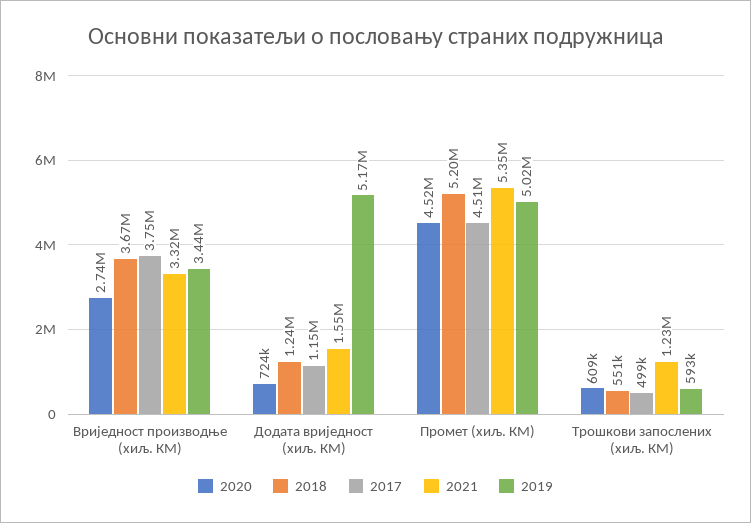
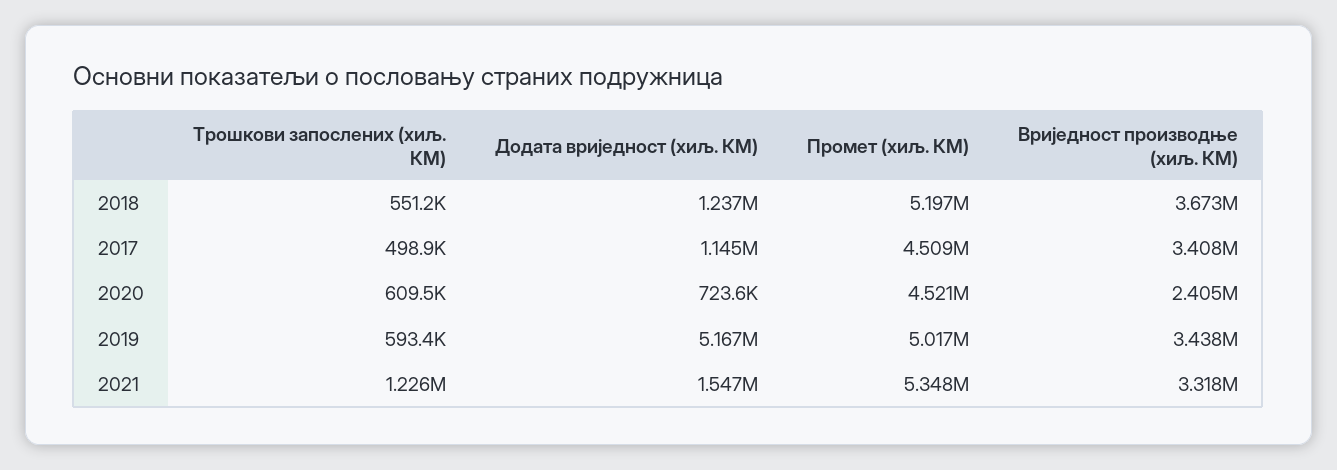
2020, Вриједност производње (хиљ. КМ): 2740000 -> 2405000
2017, Вриједност производње (хиљ. КМ): 3750000 -> 3408000

